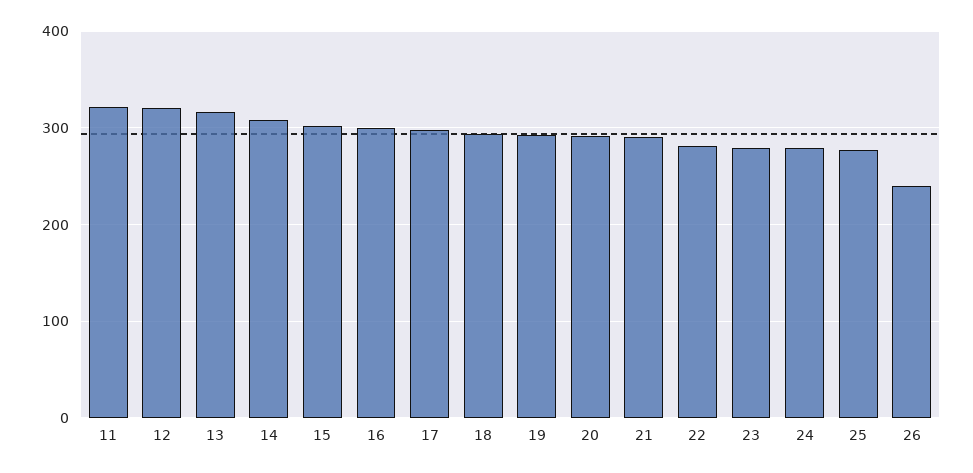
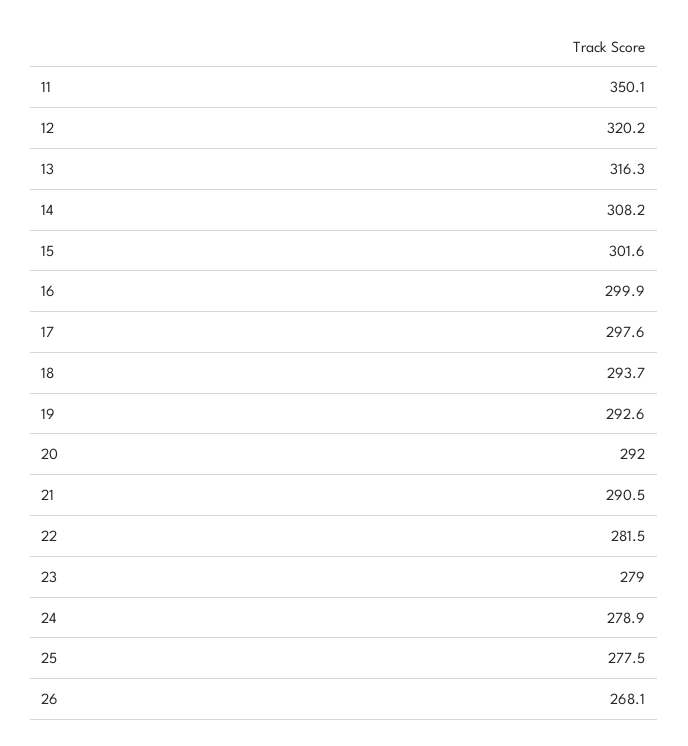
11: 320 -> 350.1
26: 240 -> 268.1

